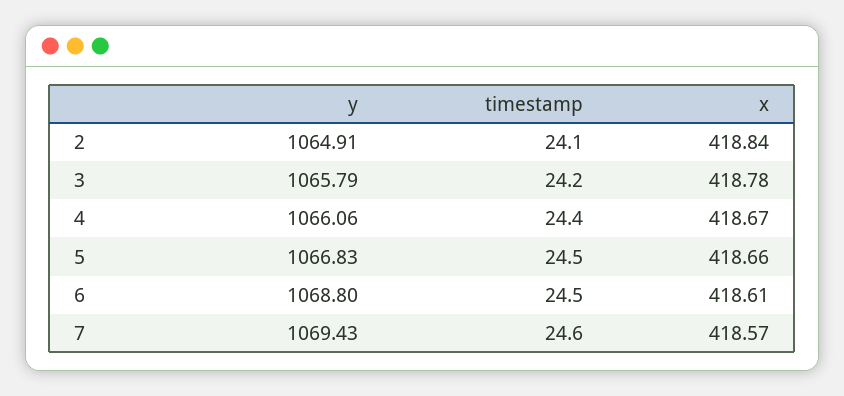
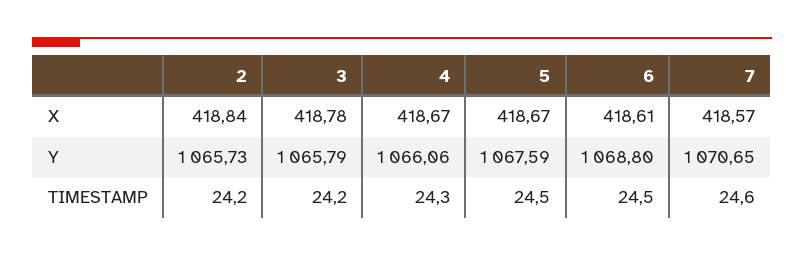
y, 2: 1064.91 -> 1065.73
timestamp, 2: 24.1 -> 24.2
timestamp, 4: 24.4 -> 24.3
y, 5: 1066.83 -> 1067.59
x, 5: 418.66 -> 418.67
y, 7: 1069.43 -> 1070.65

